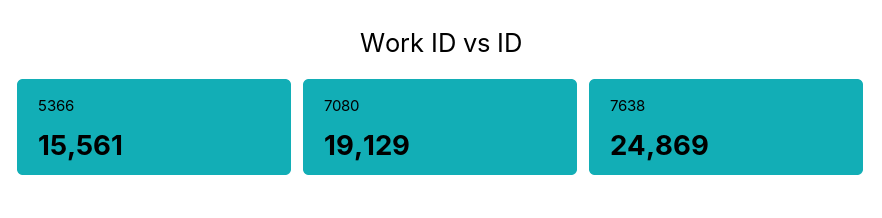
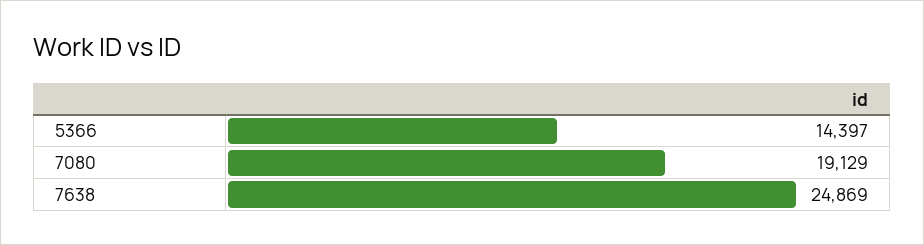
5366: 15561 -> 14397

